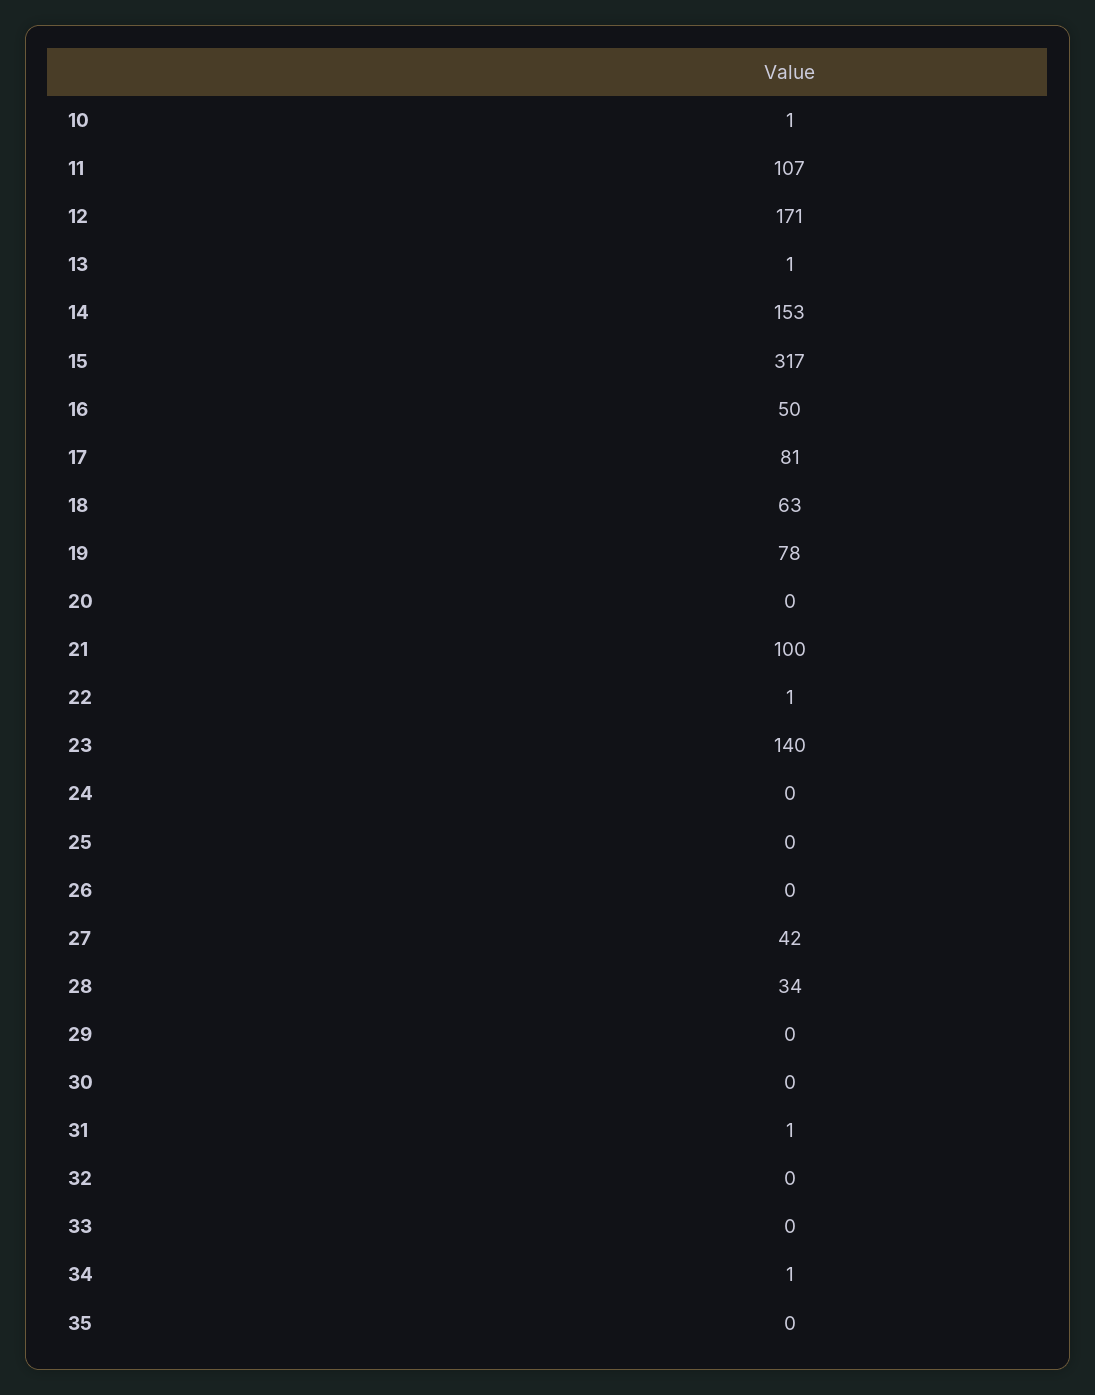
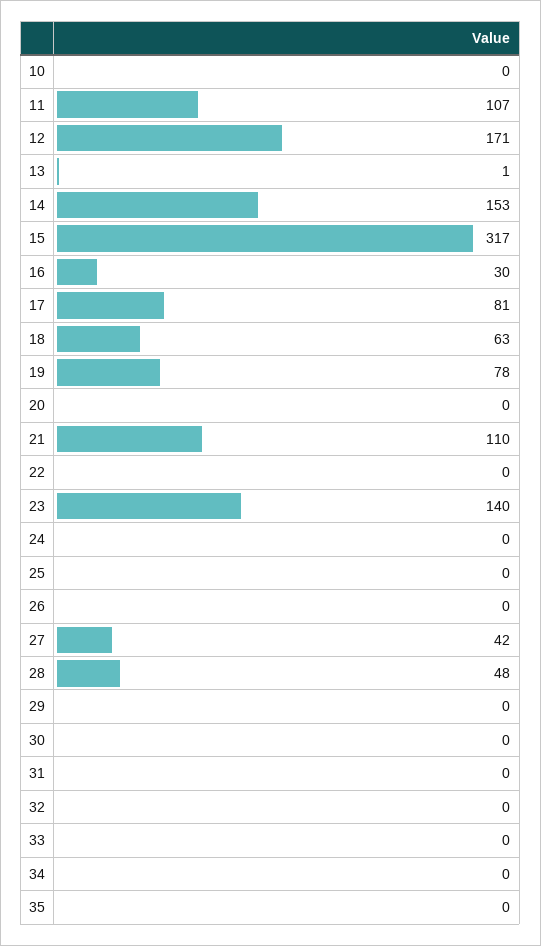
10: 1 -> 0
16: 50 -> 30
21: 100 -> 110
22: 1 -> 0
28: 34 -> 48
31: 1 -> 0
34: 1 -> 0

